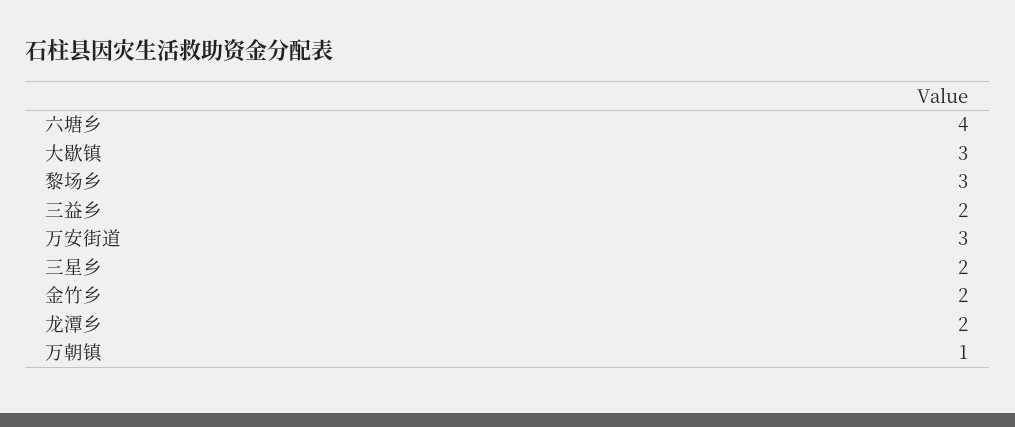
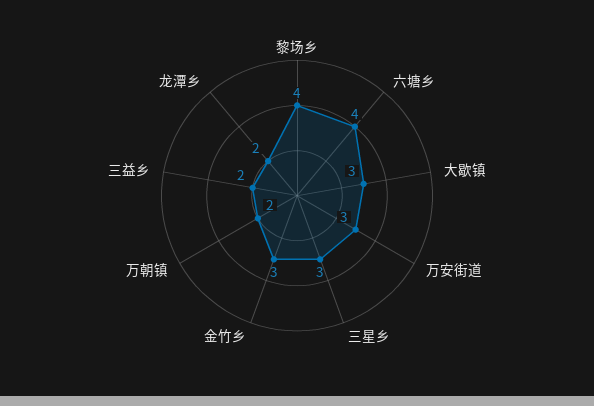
黎场乡: 3 -> 4
三星乡: 2 -> 3
金竹乡: 2 -> 3
万朝镇: 1 -> 2

